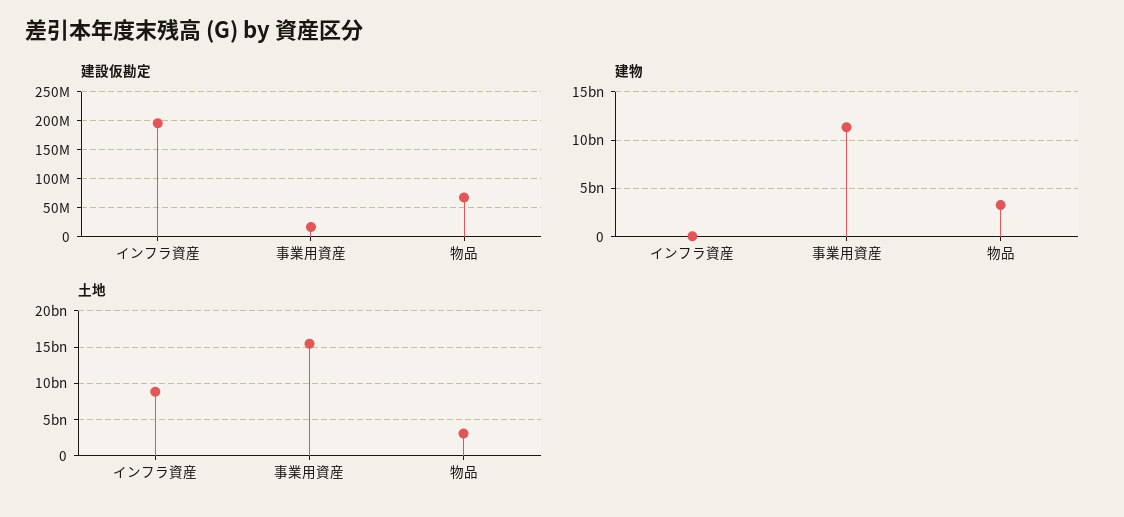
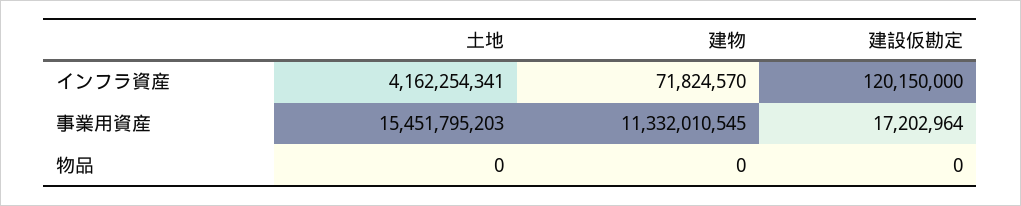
建設仮勘定, インフラ資産: 200000000 -> 120150000
建設仮勘定, 物品: 75000000 -> 0
建物, 物品: 3000000000 -> 0
土地, インフラ資産: 9000000000 -> 4162254341
土地, 物品: 3000000000 -> 0

